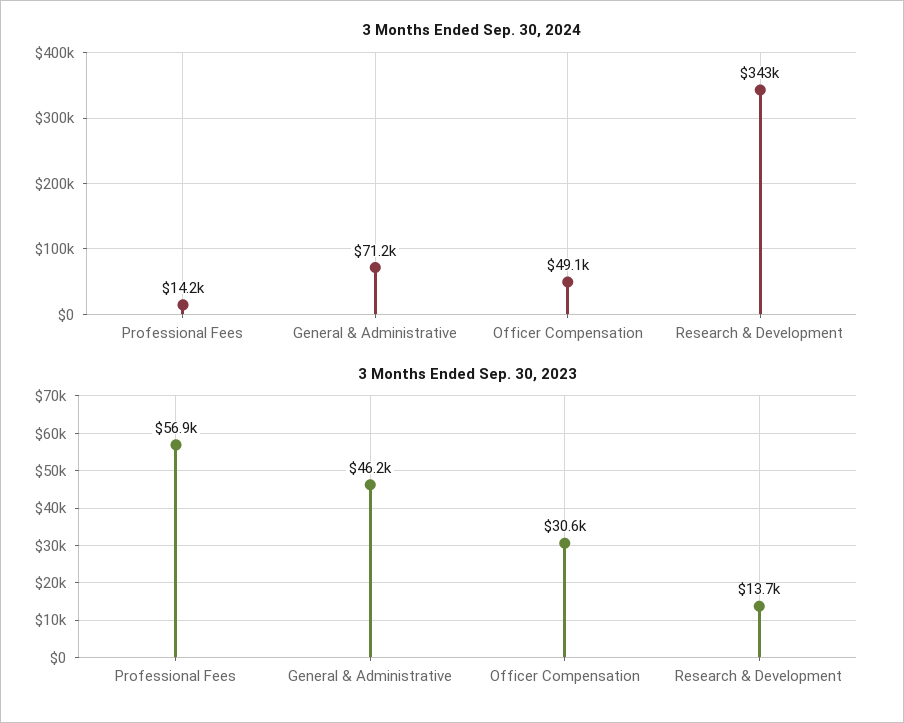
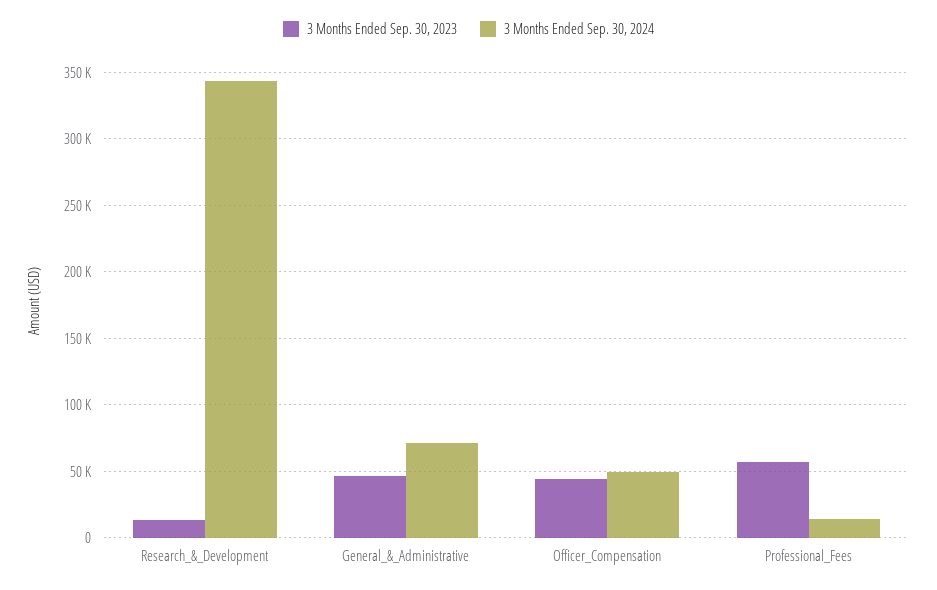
3 Months Ended Sep. 30, 2023, Officer Compensation: 30600 -> 45000

